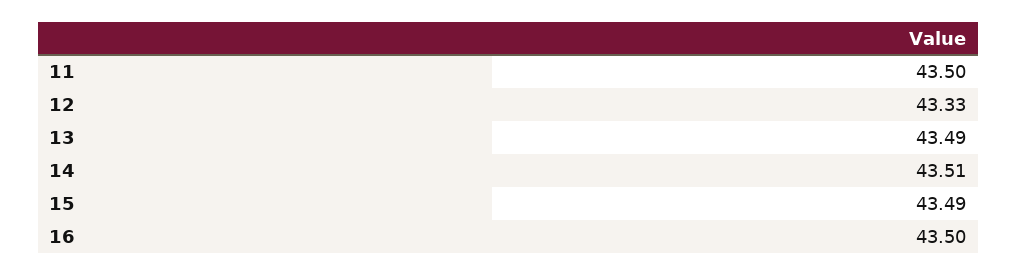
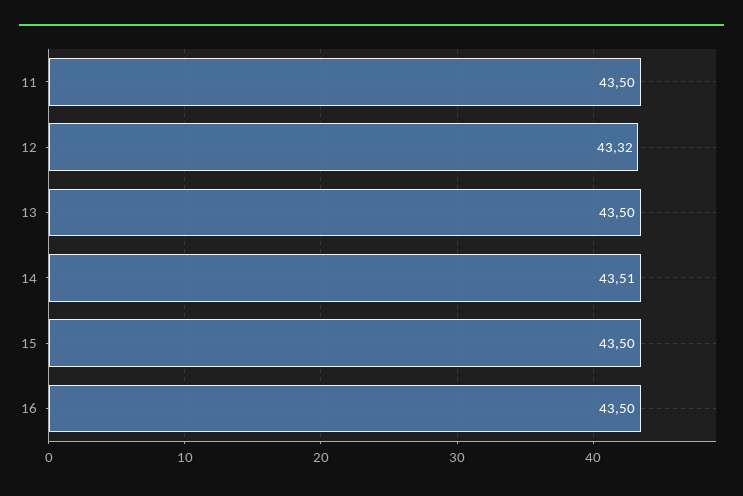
12: 43.33 -> 43.32
13: 43.49 -> 43.5
15: 43.49 -> 43.5

